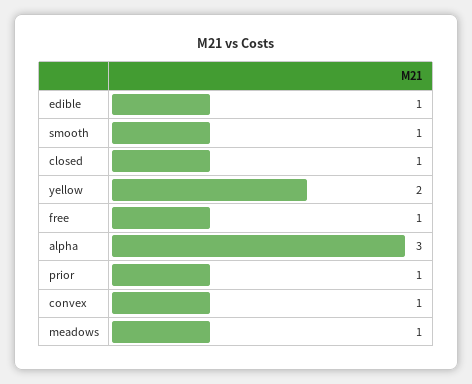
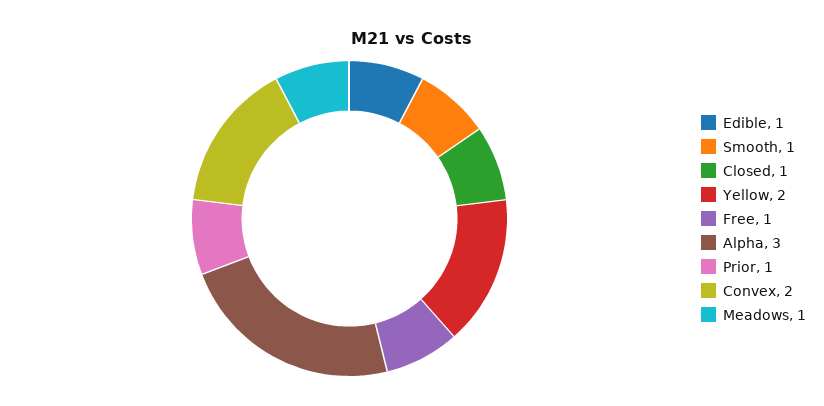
convex: 1 -> 2

